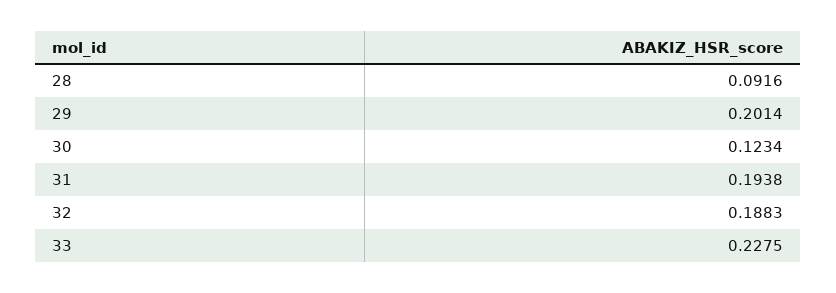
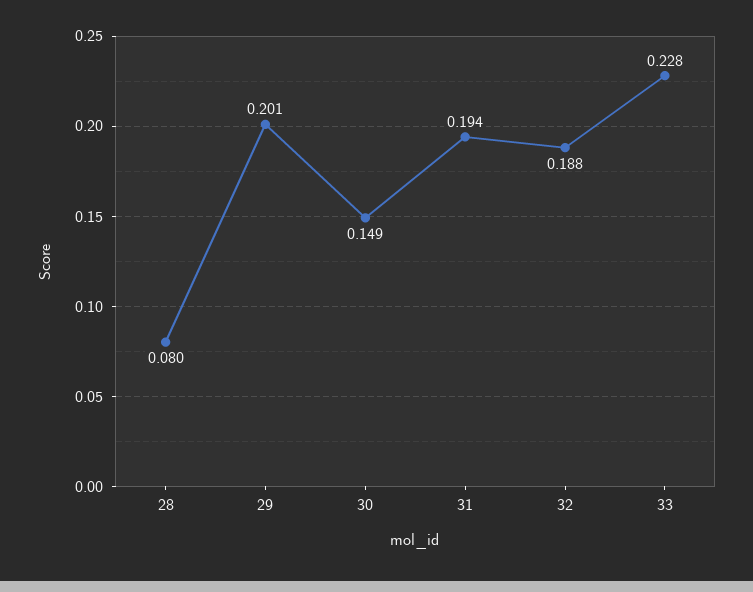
28: 0.0916 -> 0.08
30: 0.1234 -> 0.149

